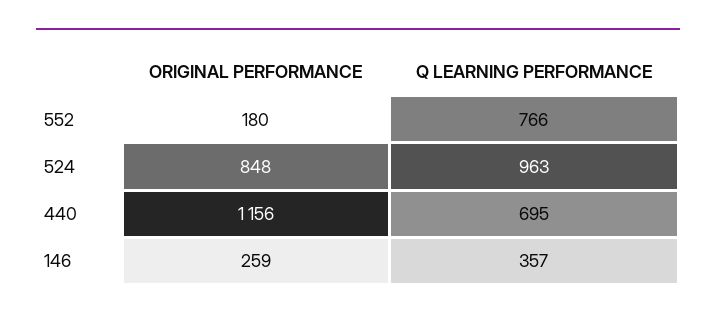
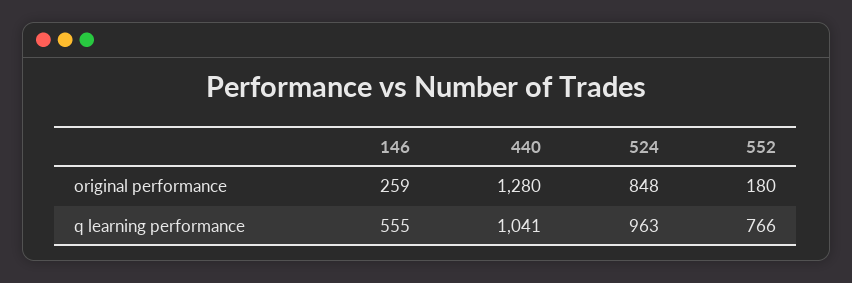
ORIGINAL PERFORMANCE, 440: 1156 -> 1280
Q LEARNING PERFORMANCE, 440: 695 -> 1041
Q LEARNING PERFORMANCE, 146: 357 -> 555

